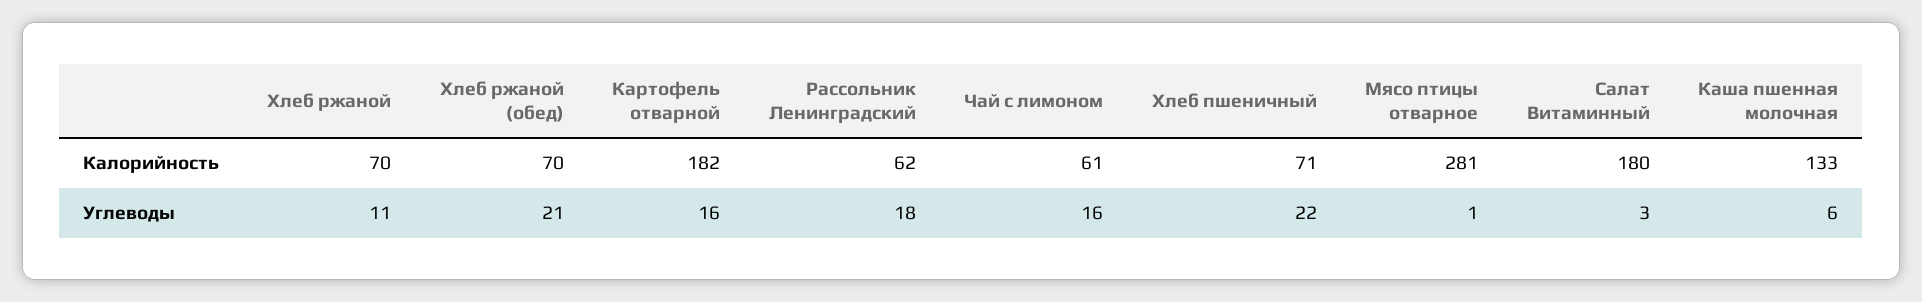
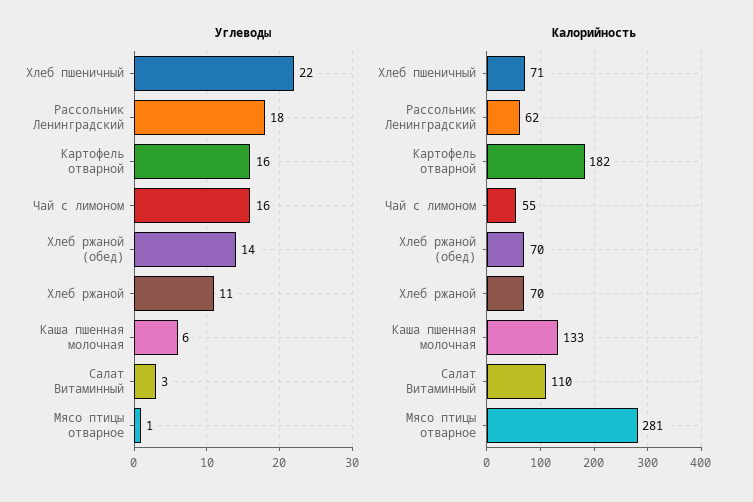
Калорийность, Чай с лимоном: 61 -> 55
Калорийность, Салат Витаминный: 180 -> 110
Углеводы, Хлеб ржаной (обед): 21 -> 14

